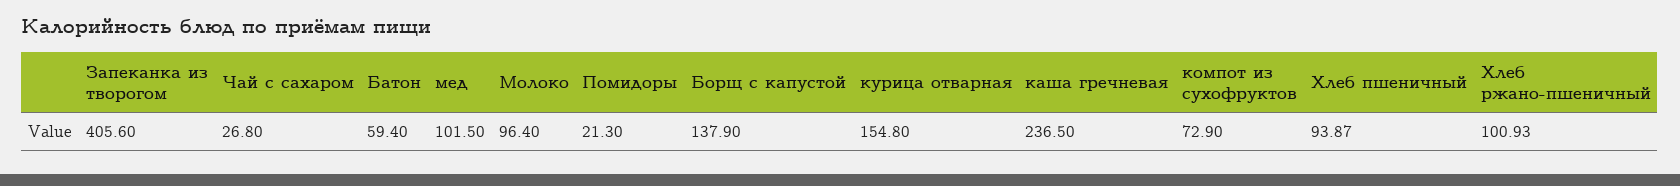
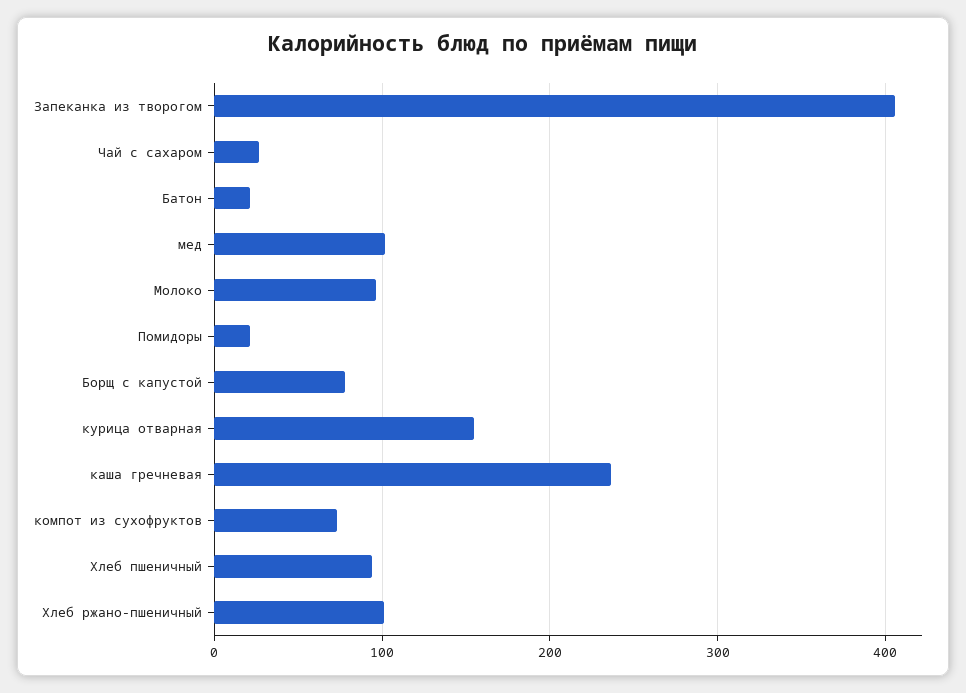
Батон: 59.4 -> 20
Борщ с капустой: 137.9 -> 80

